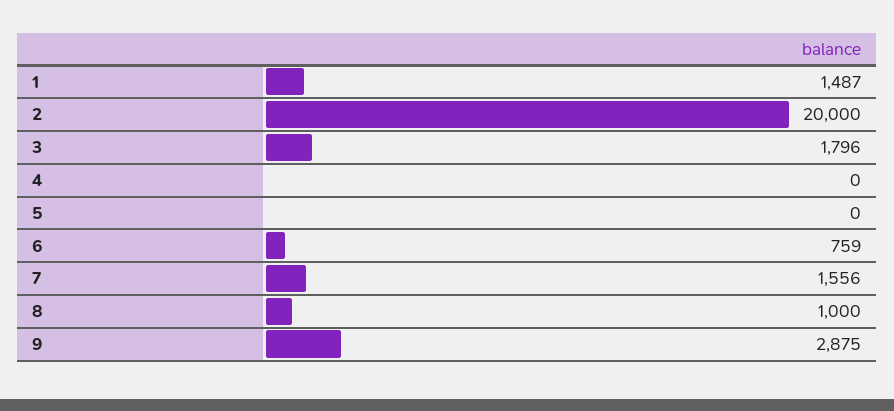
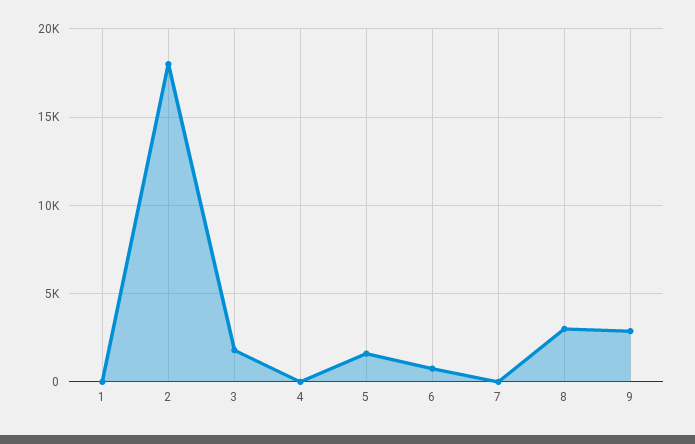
1: 1487 -> 0
2: 20000 -> 18000
5: 0 -> 1500
7: 1556 -> 0
8: 1000 -> 3000

